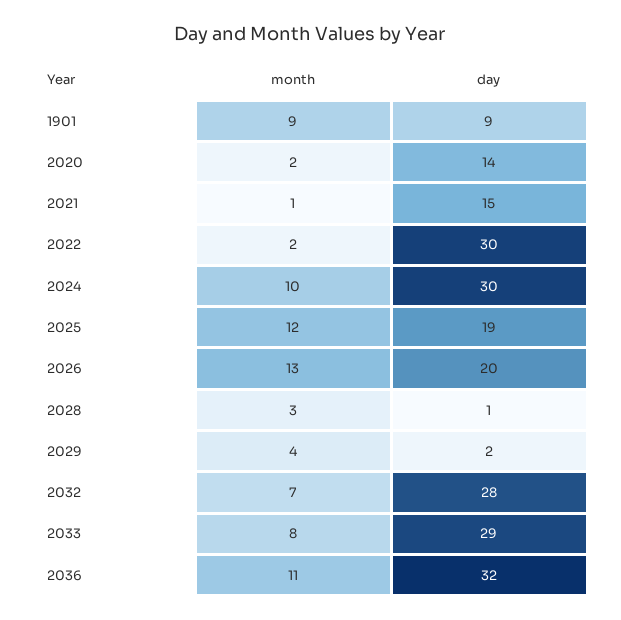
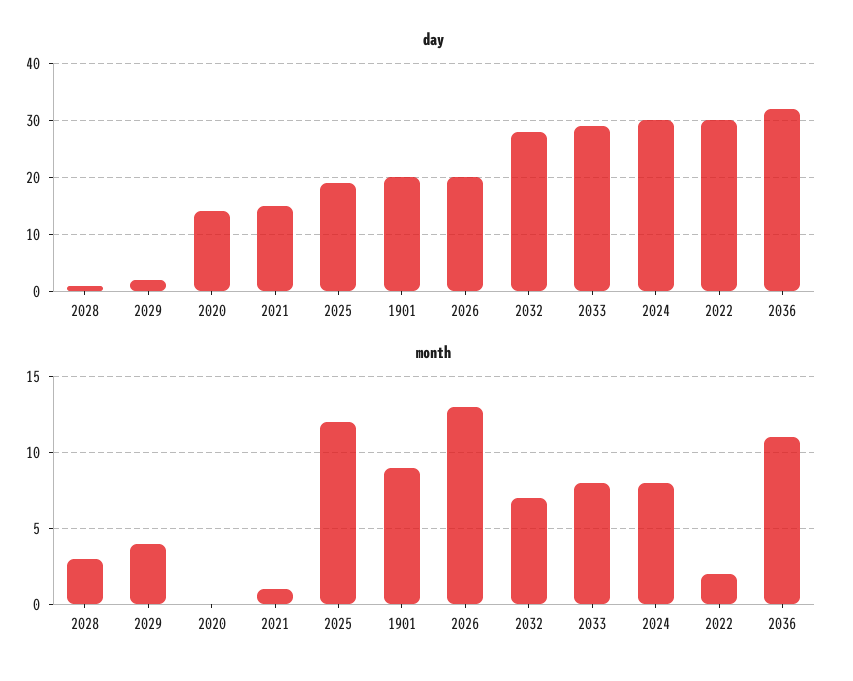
day, 1901: 9 -> 20
month, 2020: 2 -> 0
month, 2024: 10 -> 8

